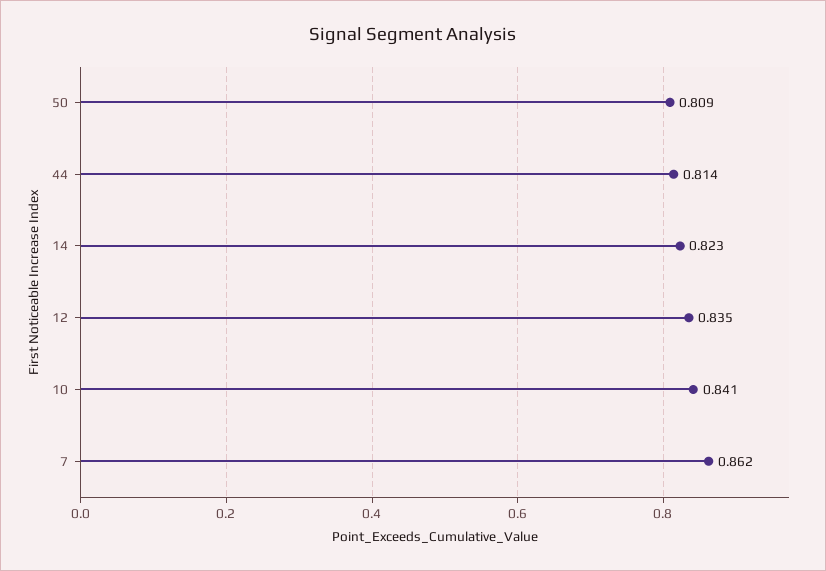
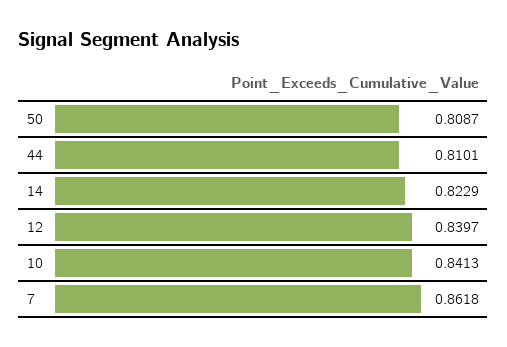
44: 0.814 -> 0.8101
12: 0.835 -> 0.8397

